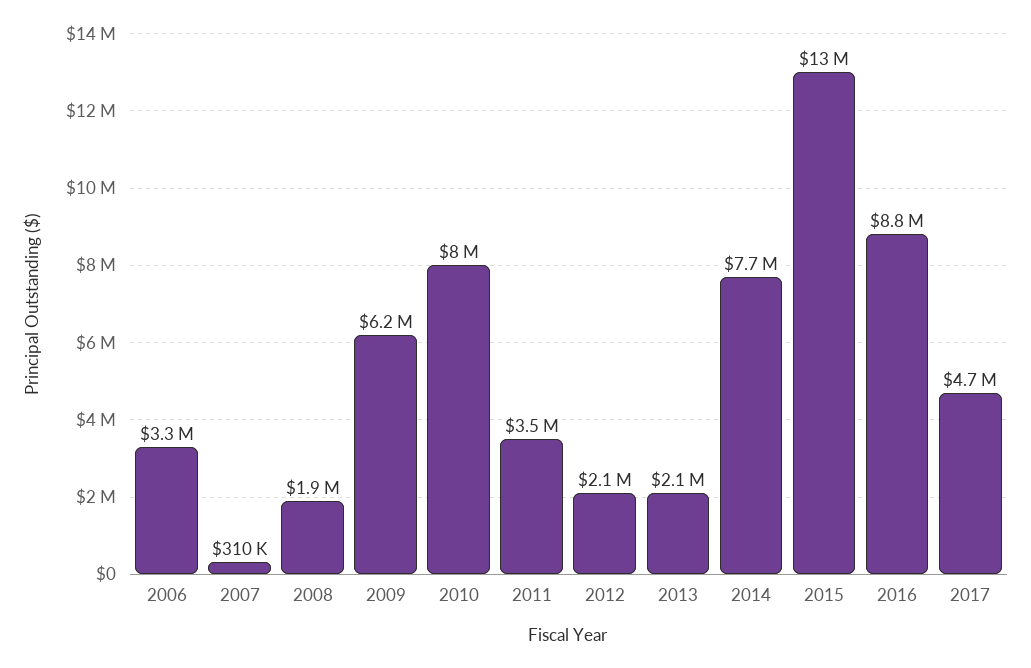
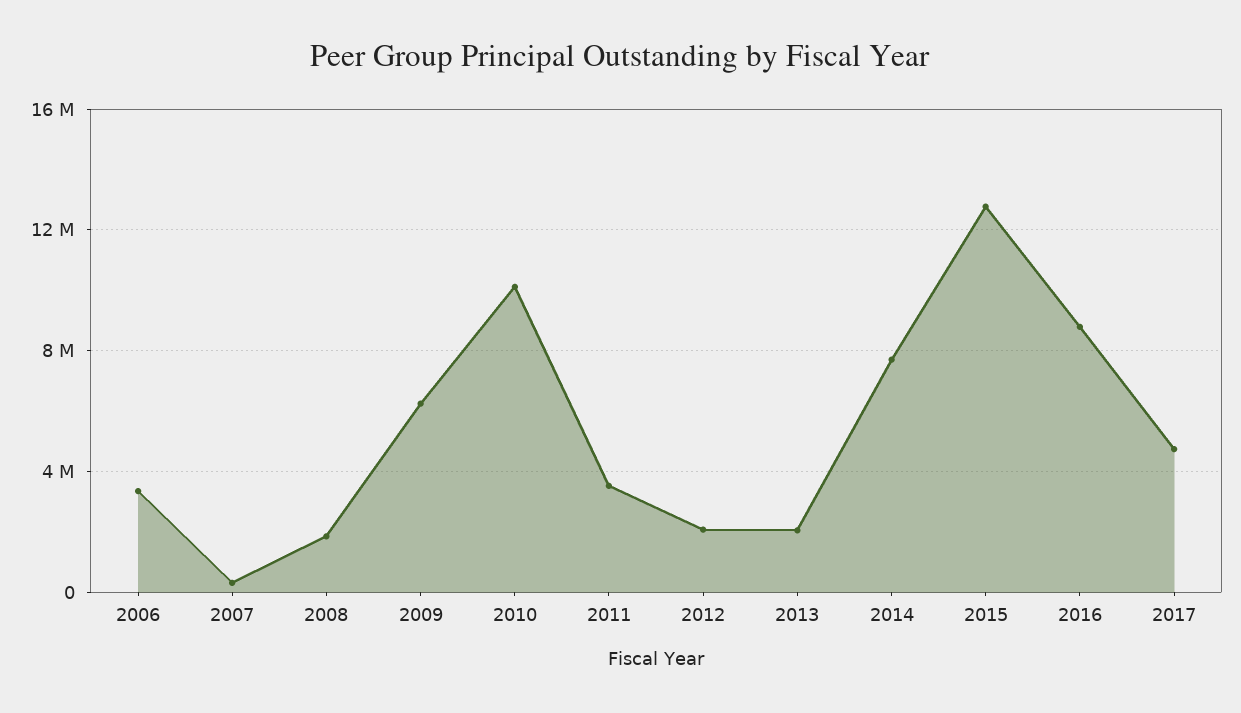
2010: 8000000 -> 10000000

